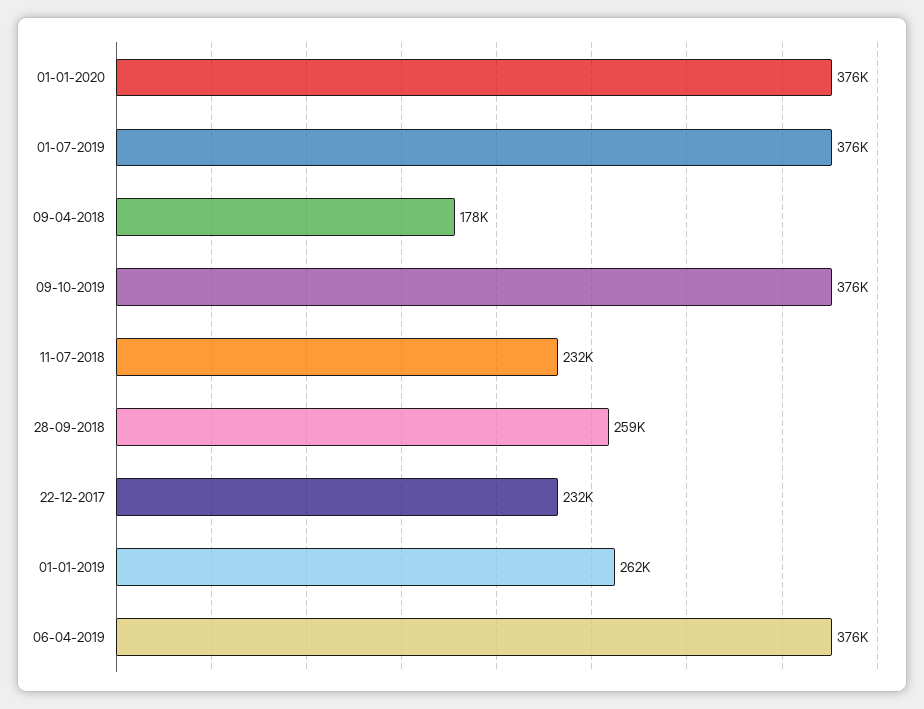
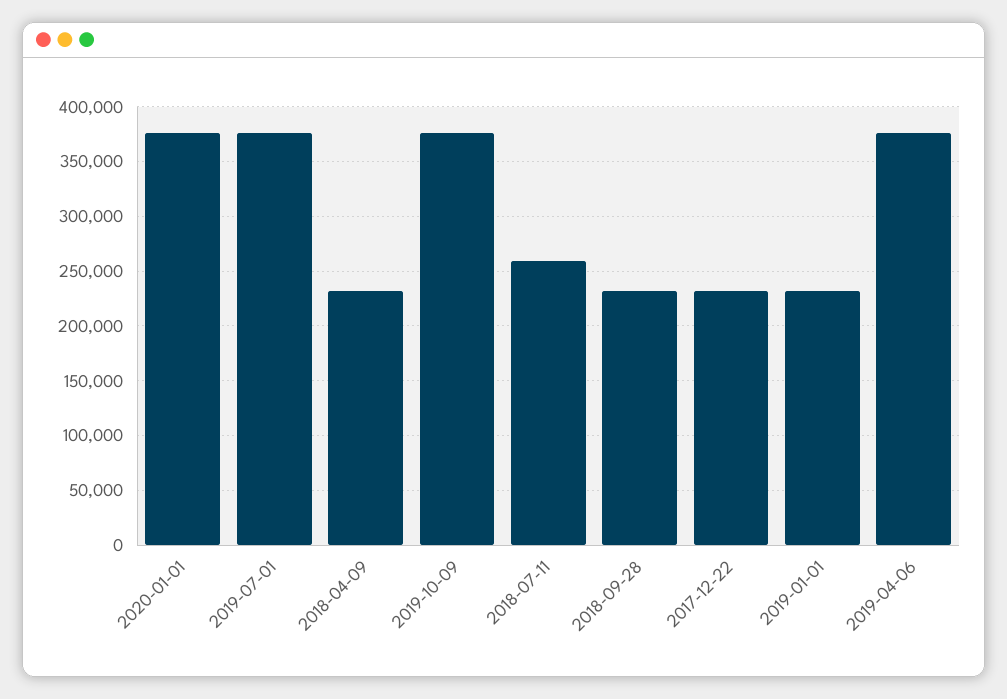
09-04-2018: 178000 -> 230000
11-07-2018: 232000 -> 260000
28-09-2018: 259000 -> 230000
01-01-2019: 262000 -> 230000

